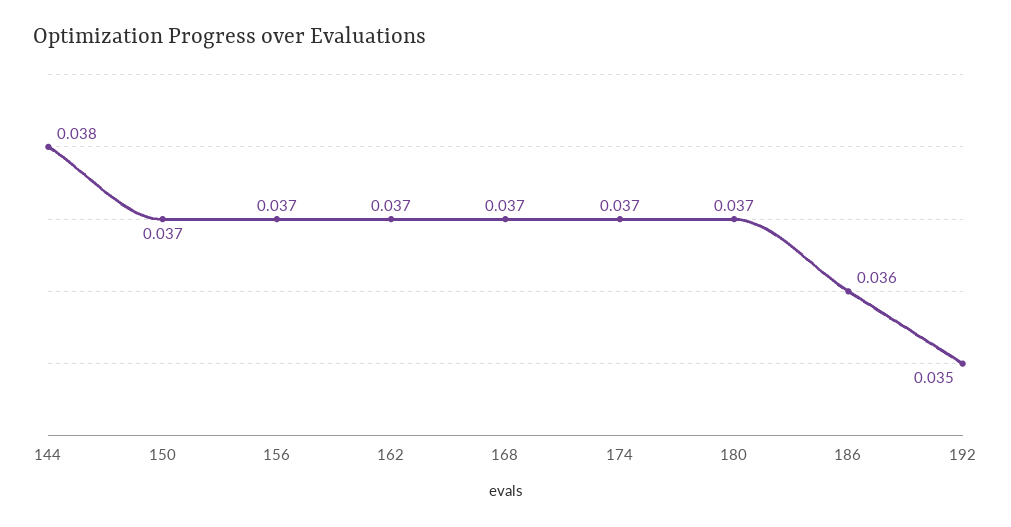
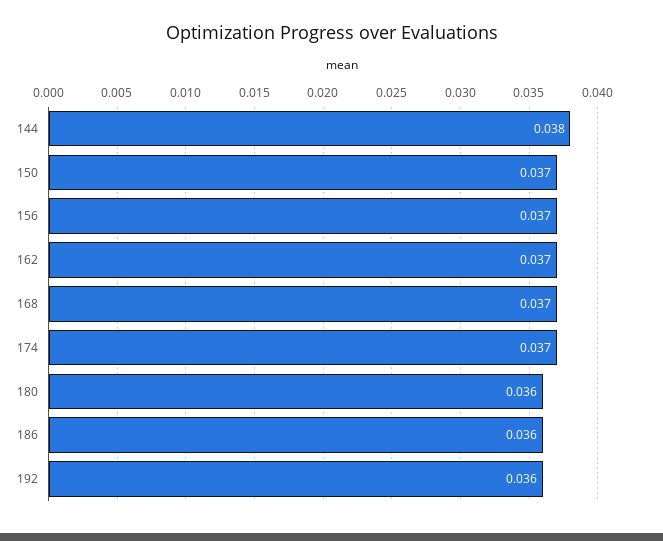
180: 0.037 -> 0.036
192: 0.035 -> 0.036

